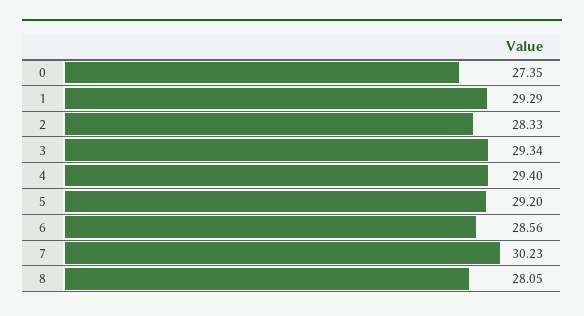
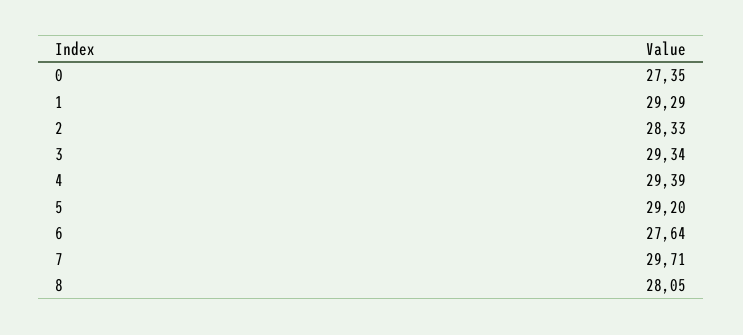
4: 29.4 -> 29.39
6: 28.56 -> 27.64
7: 30.23 -> 29.71

